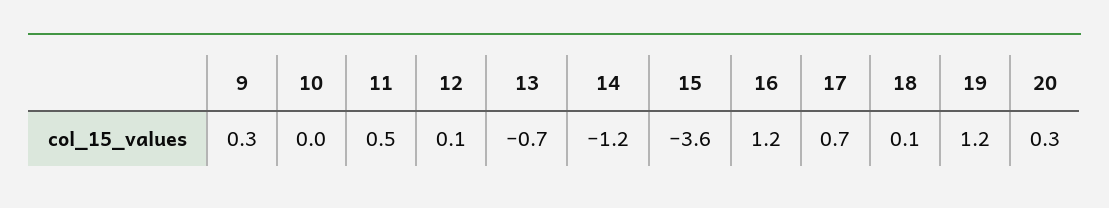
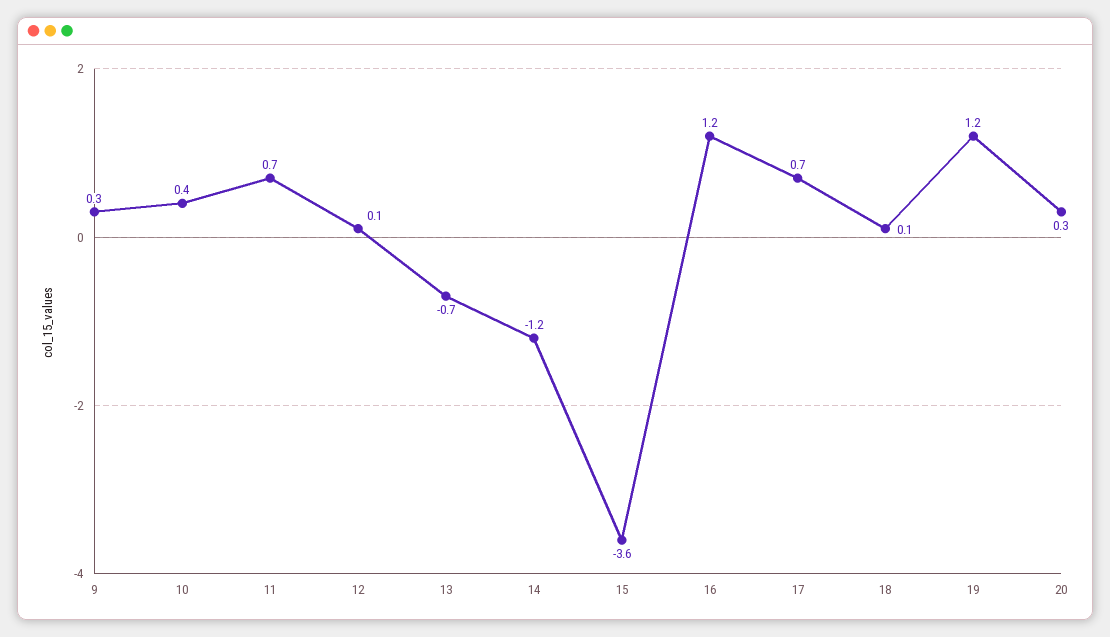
10: 0 -> 0.4
11: 0.5 -> 0.7

